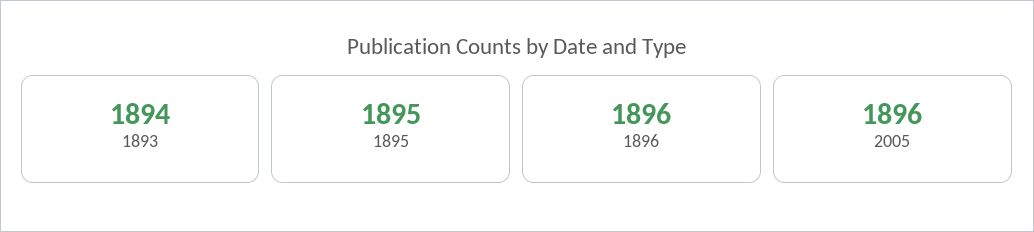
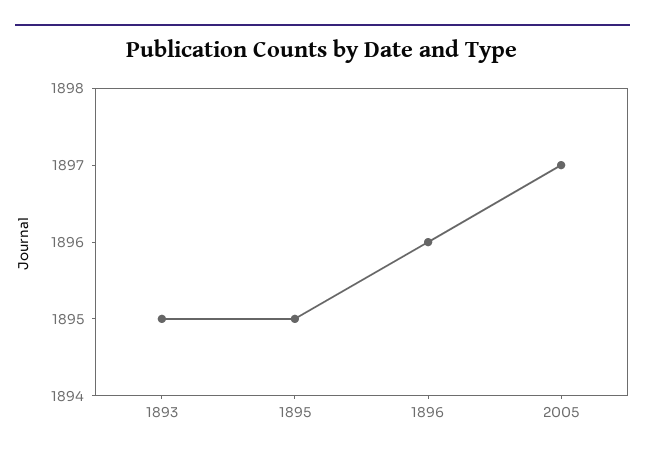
1893: 1894 -> 1895
2005: 1896 -> 1897

